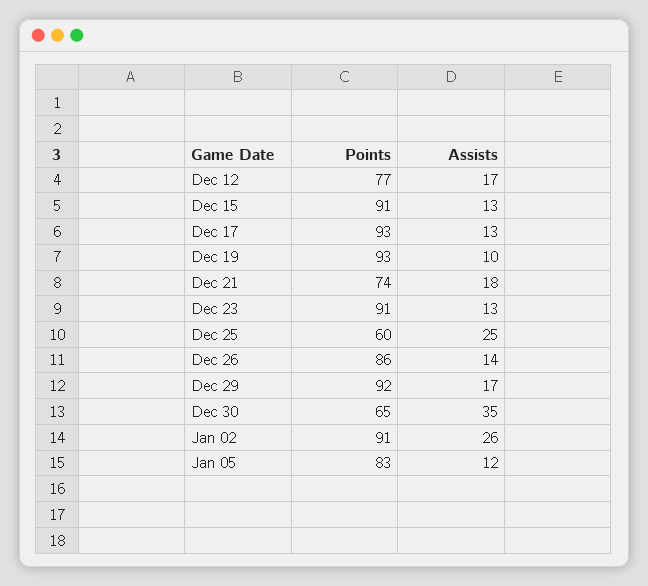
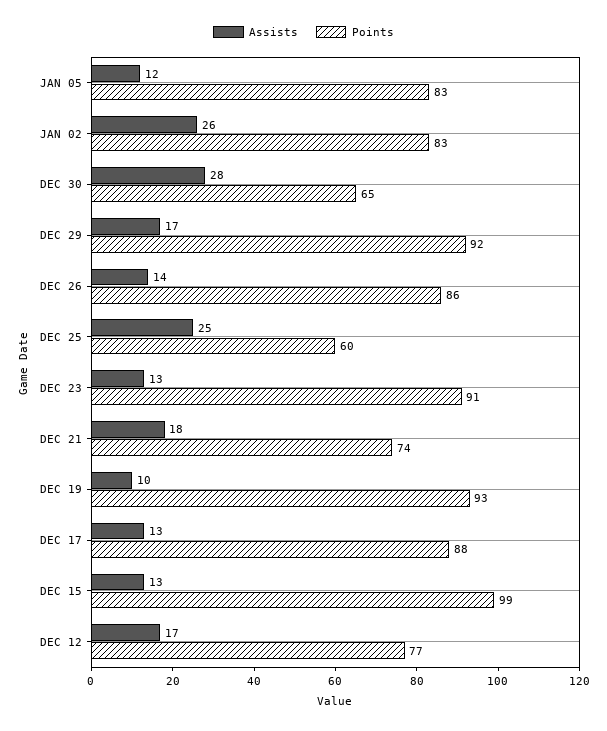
Points, Dec 15: 91 -> 99
Points, Dec 17: 93 -> 88
Assists, Dec 30: 35 -> 28
Points, Jan 02: 91 -> 83

